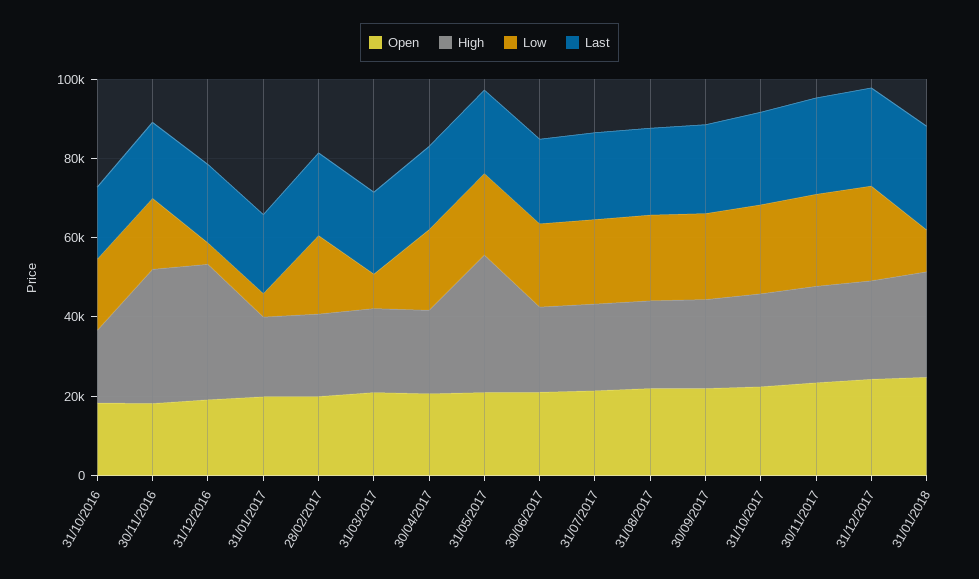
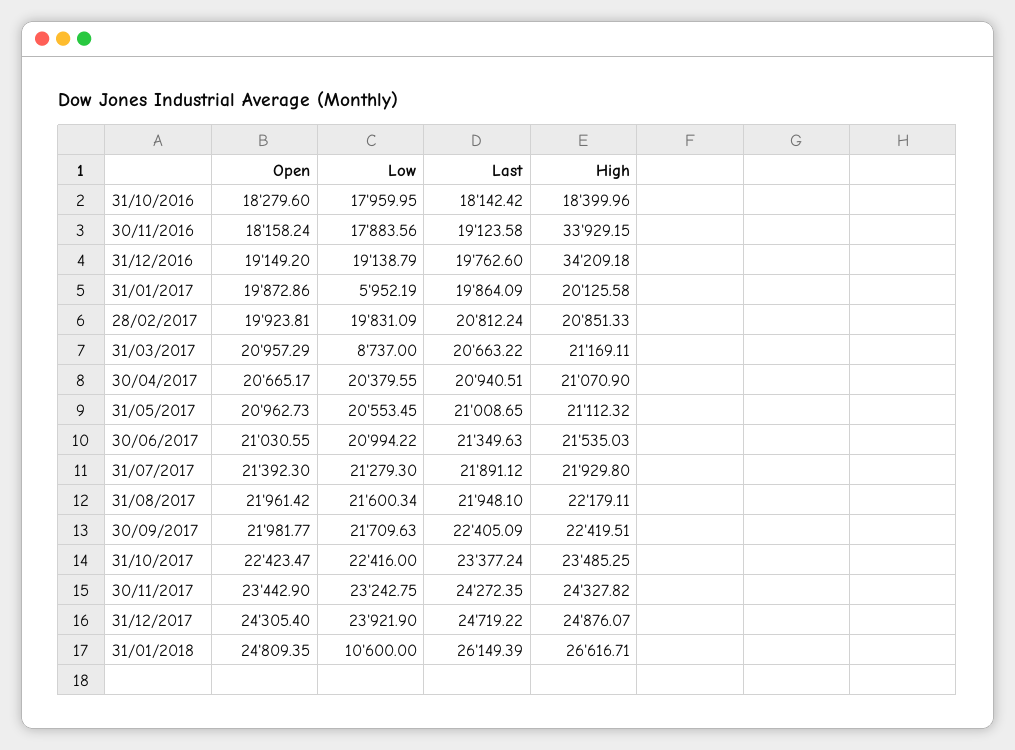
Low, 31/12/2016: 5000 -> 19138.79
High, 31/05/2017: 35000 -> 21112.32

